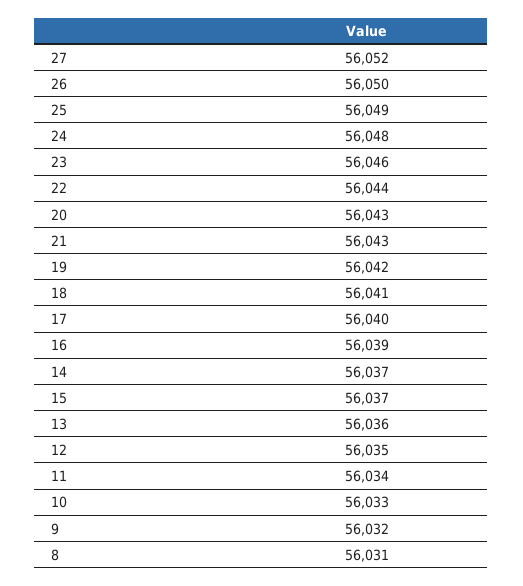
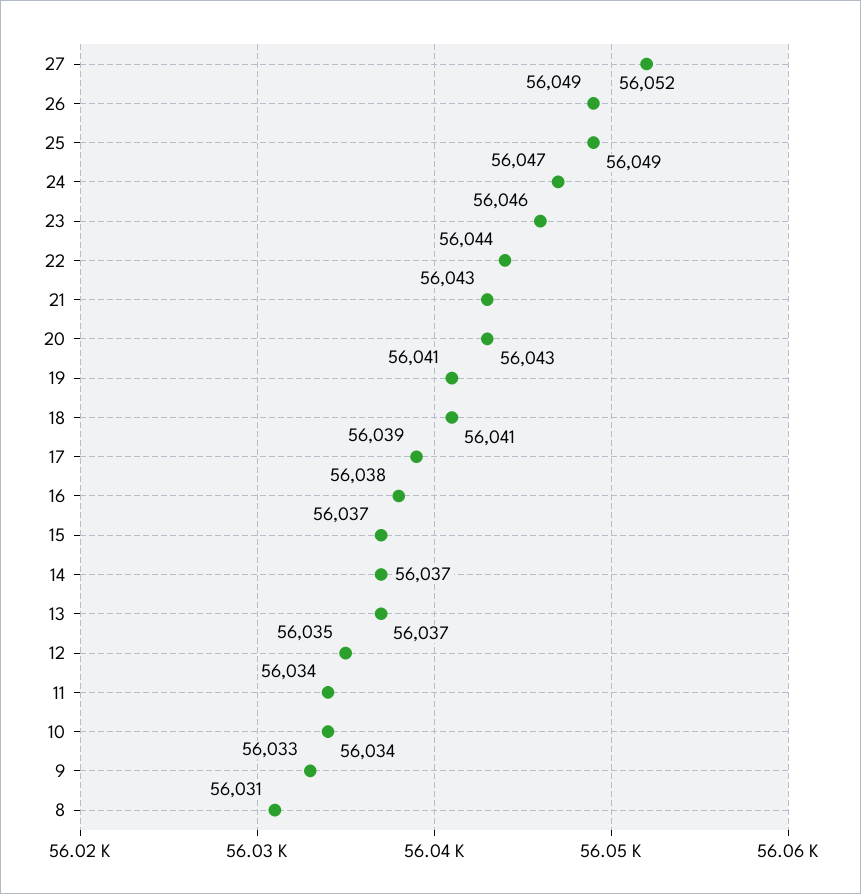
26: 56050 -> 56049
24: 56048 -> 56047
19: 56042 -> 56041
17: 56040 -> 56039
16: 56039 -> 56038
13: 56036 -> 56037
10: 56033 -> 56034
9: 56032 -> 56033

